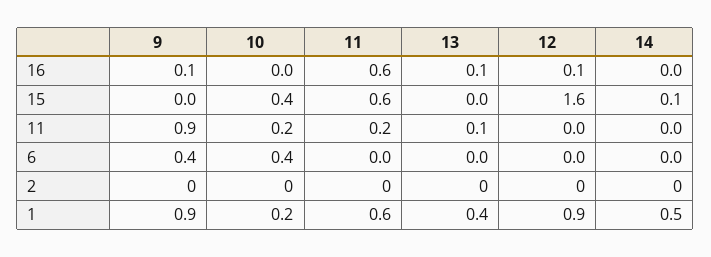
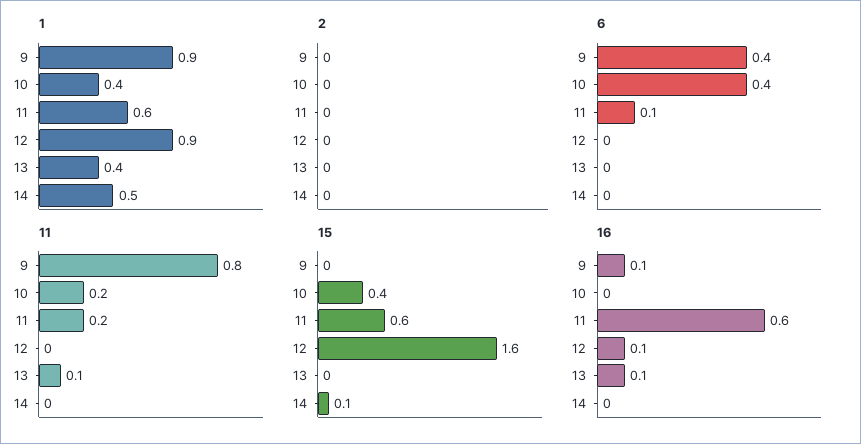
11, 9: 0.9 -> 0.8
6, 11: 0 -> 0.1
1, 10: 0.2 -> 0.4

